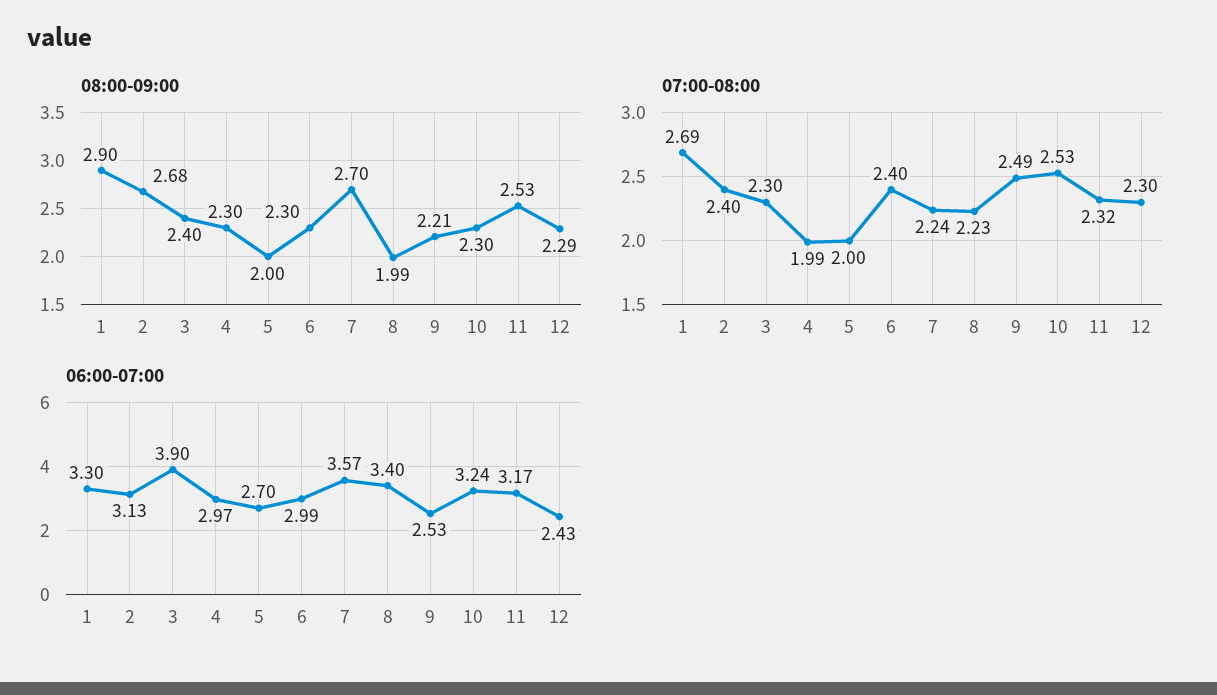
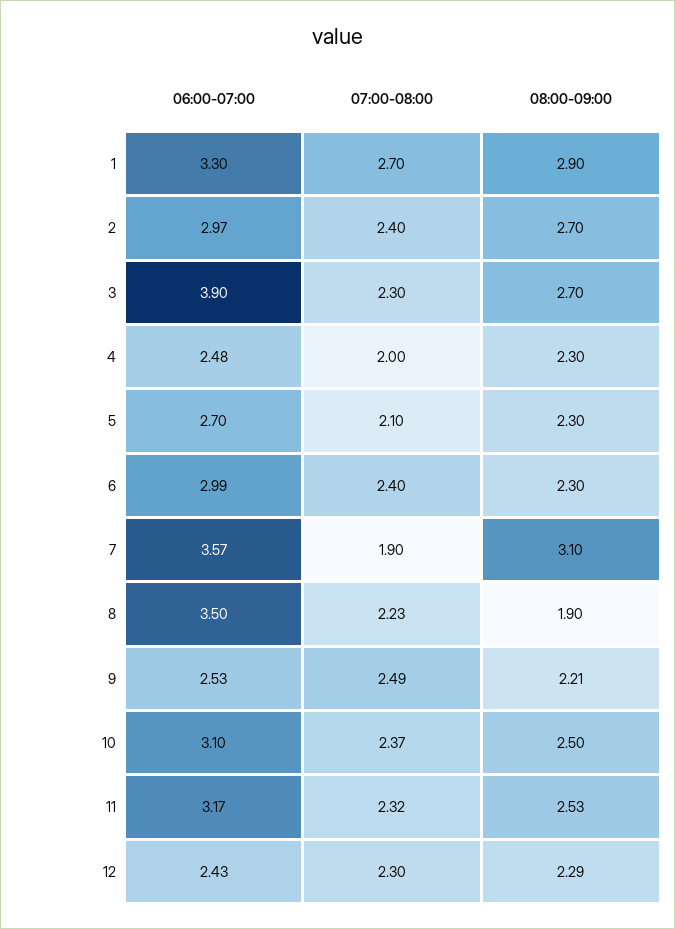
08:00-09:00, 2: 2.68 -> 2.7
08:00-09:00, 3: 2.4 -> 2.7
08:00-09:00, 5: 2 -> 2.3
08:00-09:00, 7: 2.7 -> 3.1
08:00-09:00, 8: 1.99 -> 1.9
08:00-09:00, 10: 2.3 -> 2.5
07:00-08:00, 1: 2.69 -> 2.7
07:00-08:00, 4: 1.99 -> 2
07:00-08:00, 5: 2 -> 2.1
07:00-08:00, 7: 2.24 -> 1.9
07:00-08:00, 10: 2.53 -> 2.37
06:00-07:00, 2: 3.13 -> 2.97
06:00-07:00, 4: 2.97 -> 2.48
06:00-07:00, 8: 3.4 -> 3.5
06:00-07:00, 10: 3.24 -> 3.1

